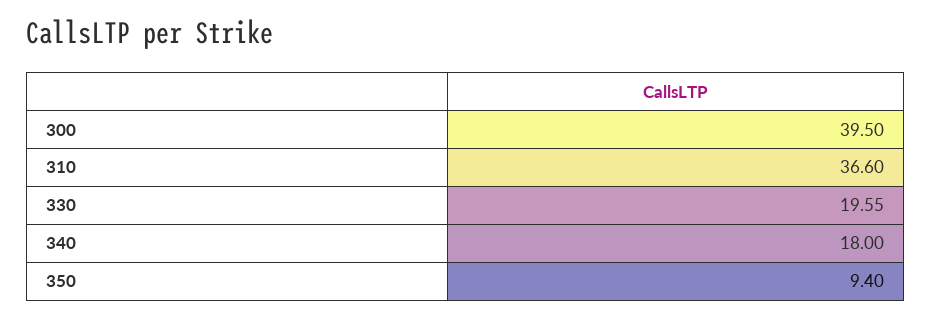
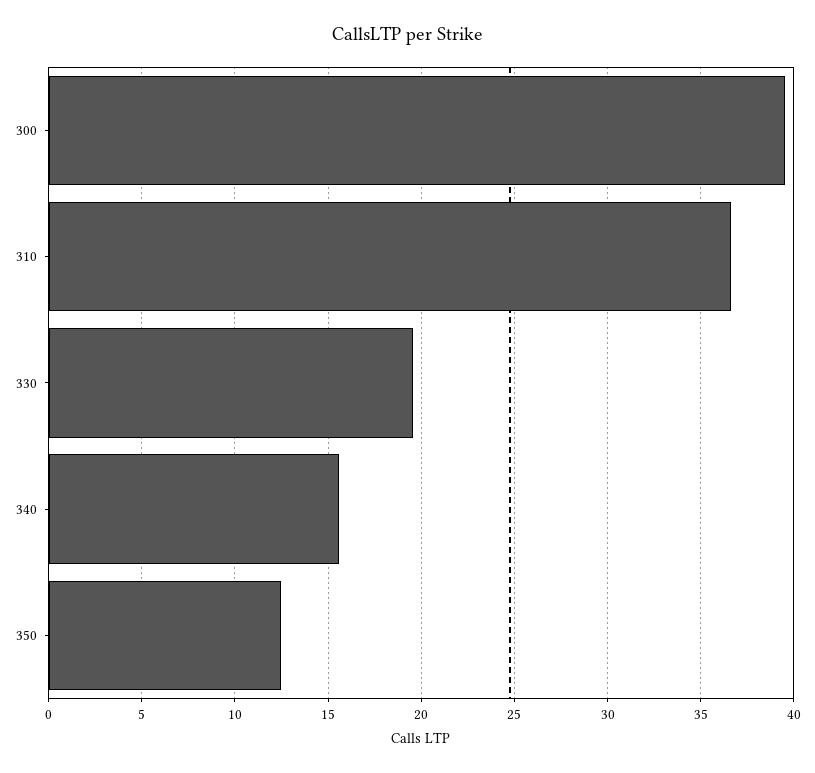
340: 18 -> 15.5
350: 9.4 -> 12.5

